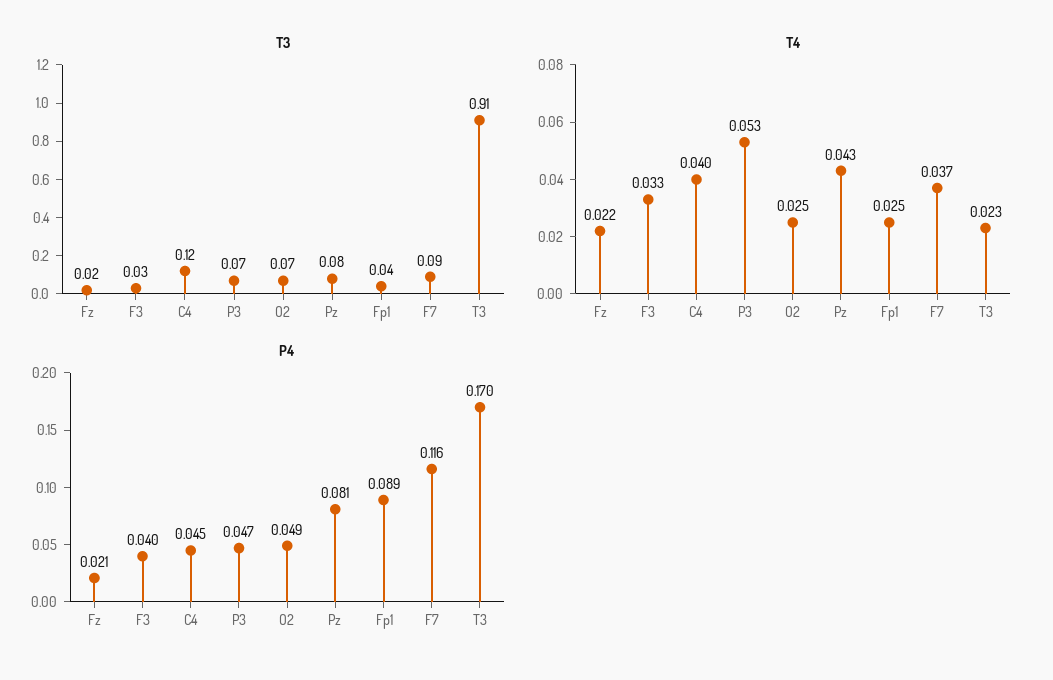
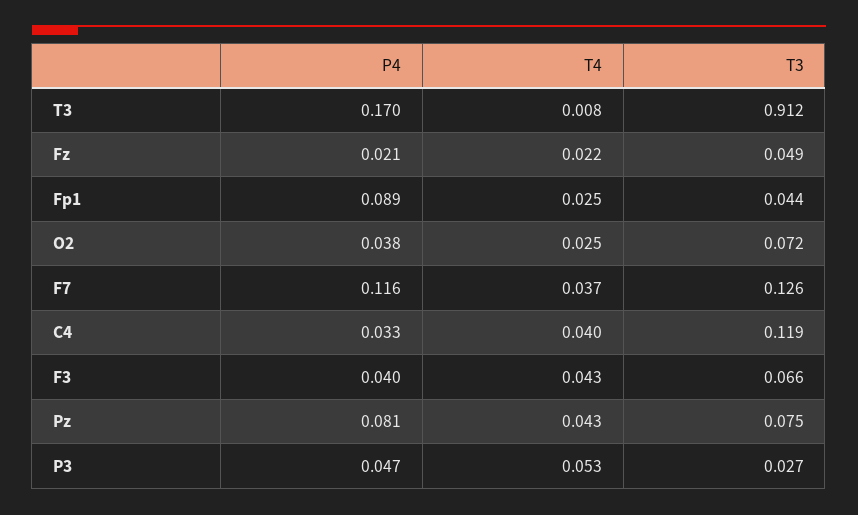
T3, Fz: 0.02 -> 0.049
T3, F3: 0.03 -> 0.066
T3, P3: 0.07 -> 0.027
T3, F7: 0.09 -> 0.126
T4, F3: 0.033 -> 0.043
T4, T3: 0.023 -> 0.008
P4, C4: 0.045 -> 0.033
P4, O2: 0.049 -> 0.038

